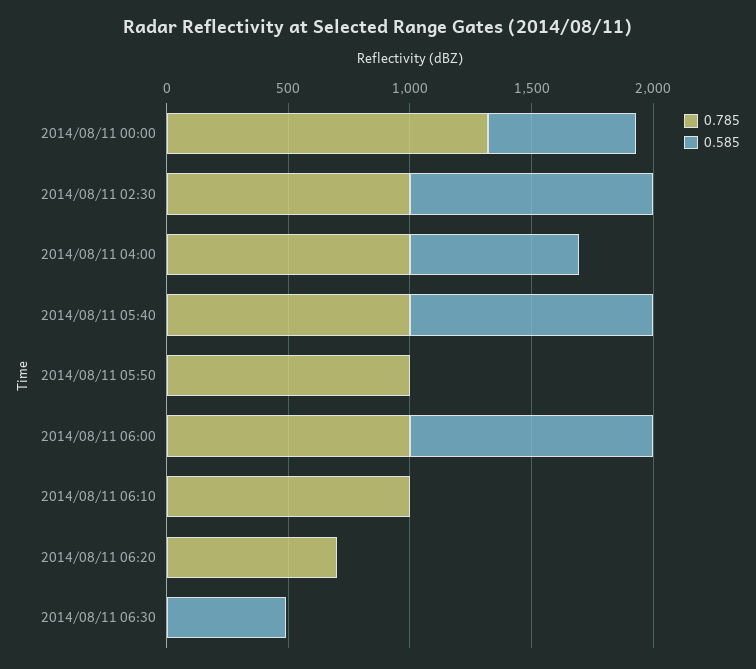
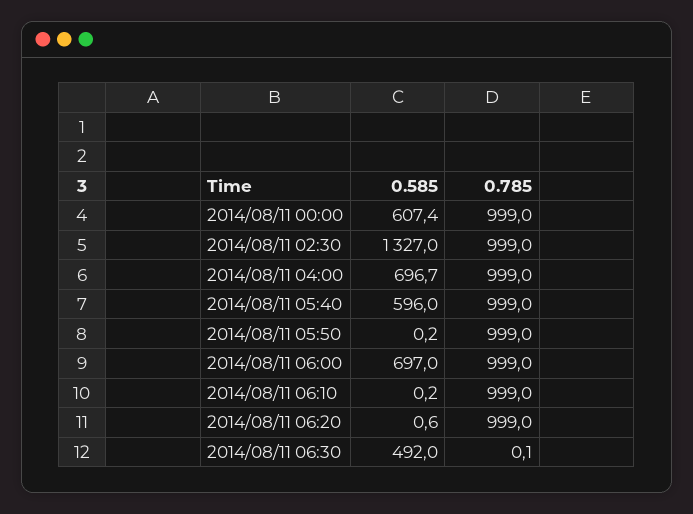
0.785, 2014/08/11 00:00: 1300 -> 999
0.585, 2014/08/11 02:30: 1000 -> 1327
0.585, 2014/08/11 05:40: 1000 -> 596
0.585, 2014/08/11 06:00: 1000 -> 697
0.785, 2014/08/11 06:20: 700 -> 999

